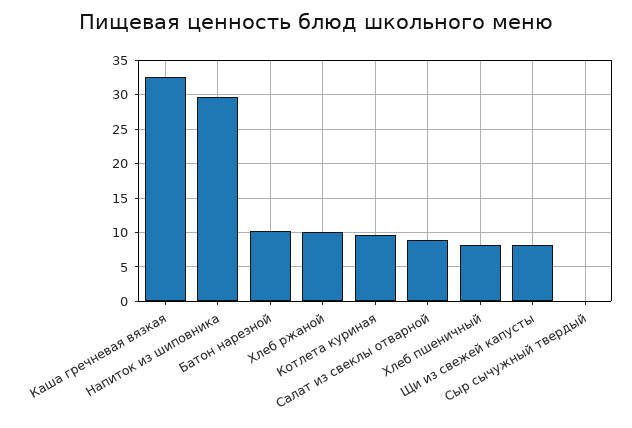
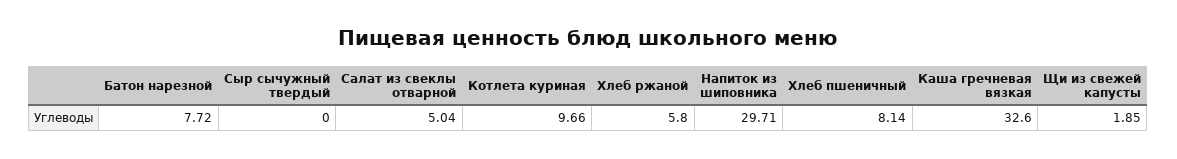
Батон нарезной: 10 -> 7.72
Хлеб ржаной: 10 -> 5.8
Салат из свеклы отварной: 9 -> 5.04
Щи из свежей капусты: 8 -> 1.85

